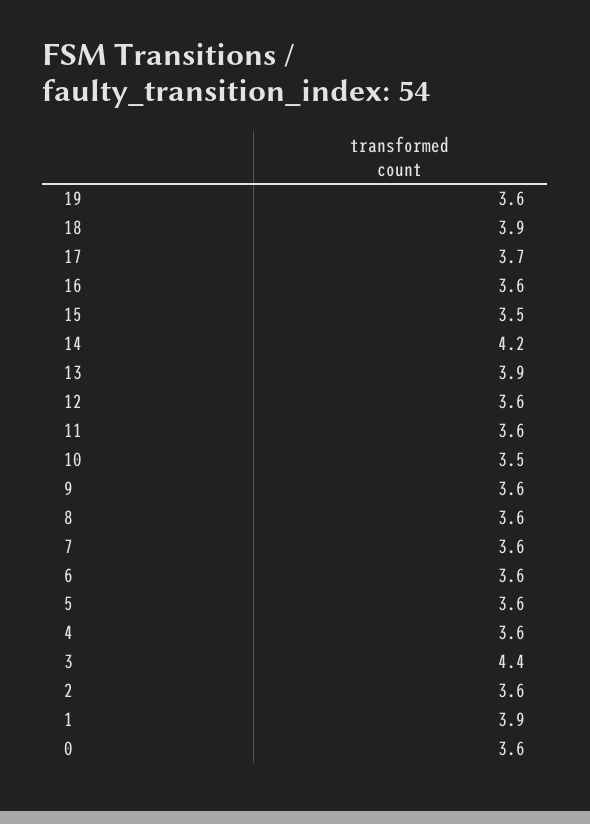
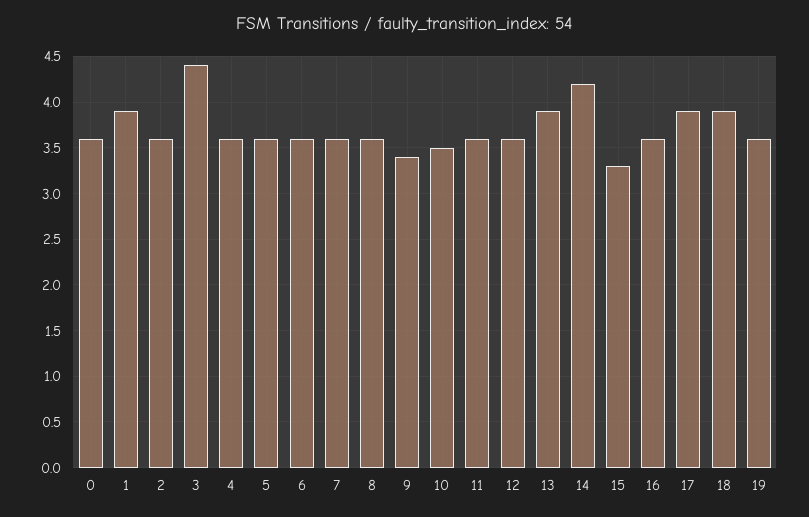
17: 3.7 -> 3.9
15: 3.5 -> 3.3
9: 3.6 -> 3.4

